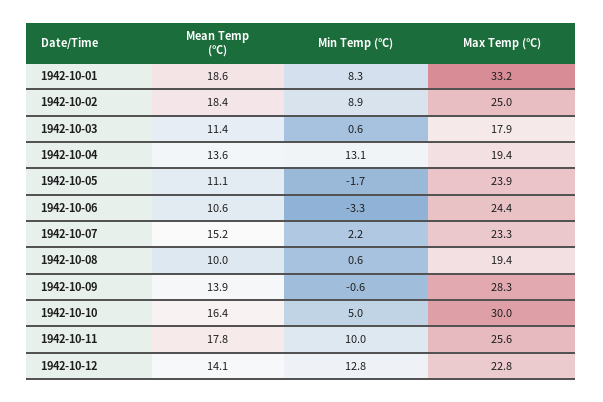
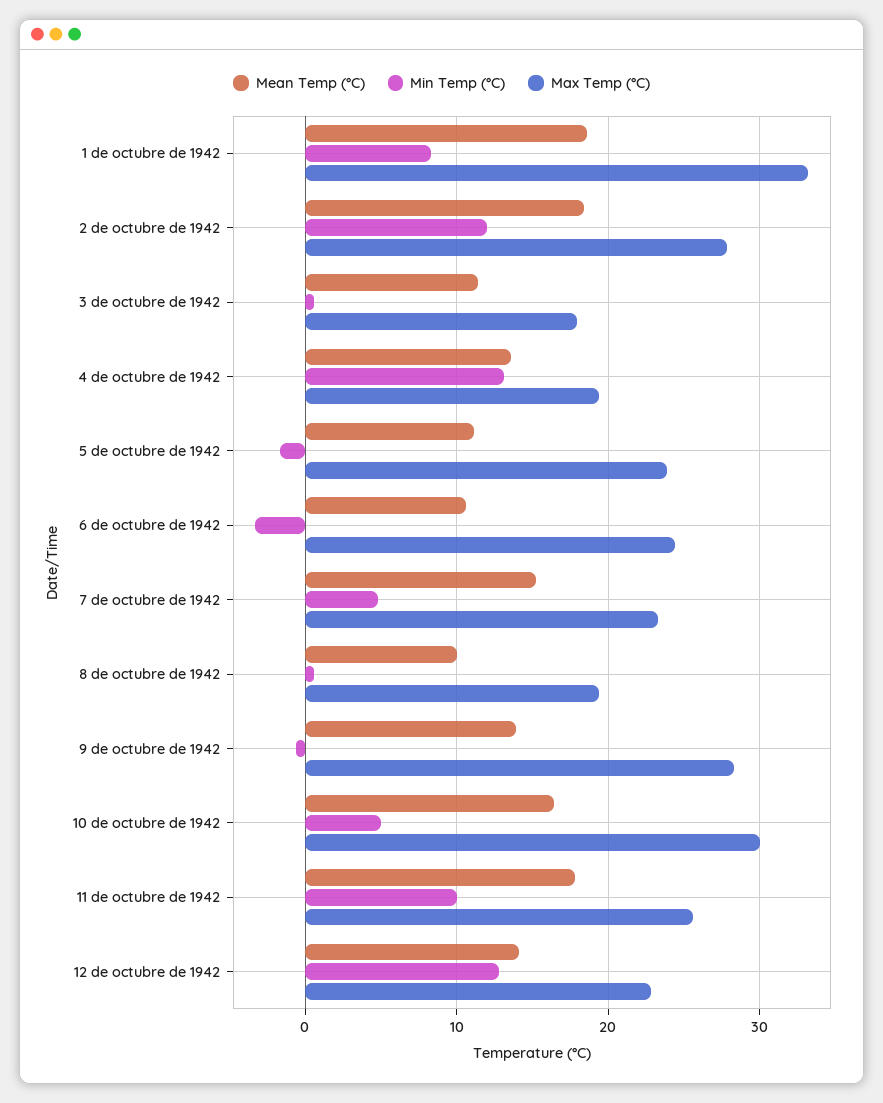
Min Temp (°C), 1942-10-02: 8.9 -> 12
Max Temp (°C), 1942-10-02: 25 -> 28
Min Temp (°C), 1942-10-07: 2.2 -> 5

